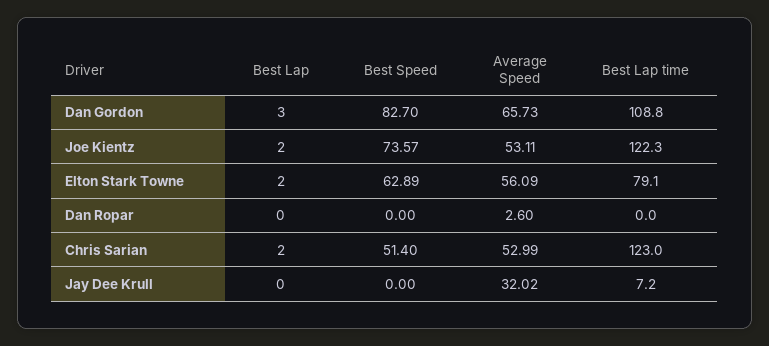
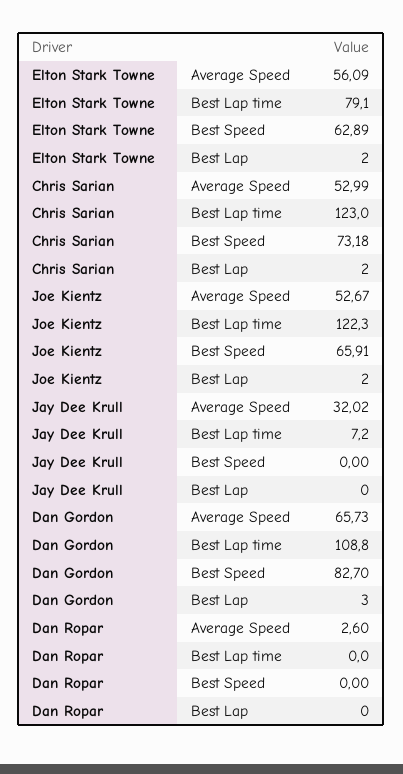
Best Speed, Joe Kientz: 73.57 -> 65.91
Average Speed, Joe Kientz: 53.11 -> 52.67
Best Speed, Chris Sarian: 51.4 -> 73.18

